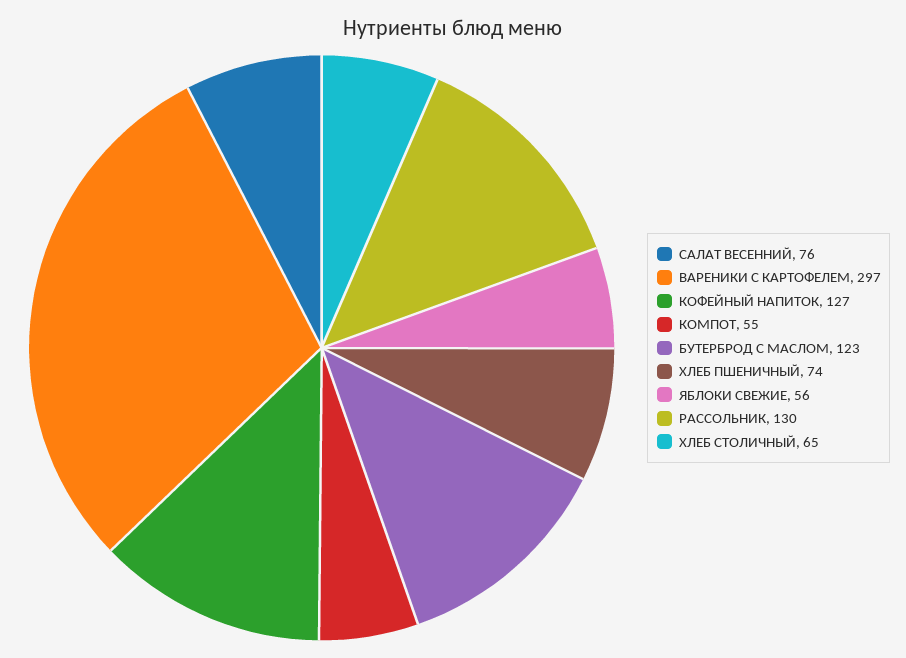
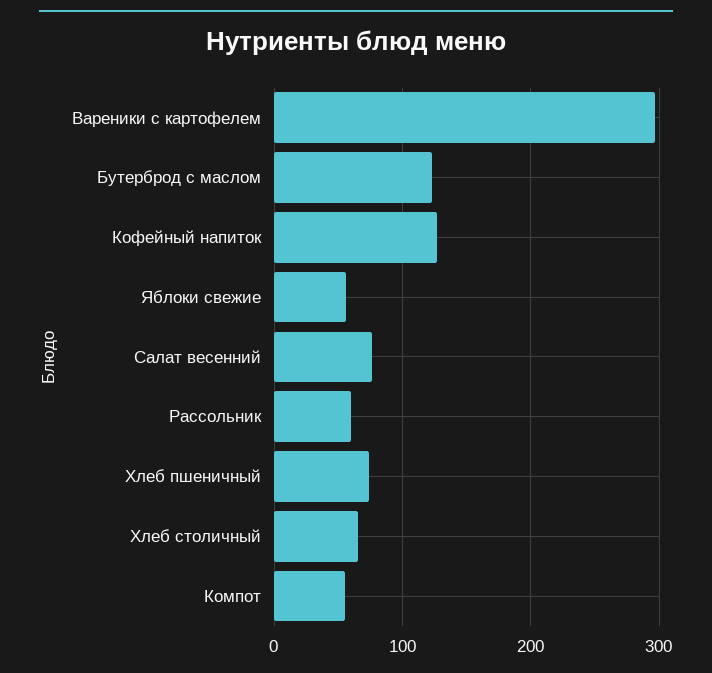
РАССОЛЬНИК: 130 -> 60

